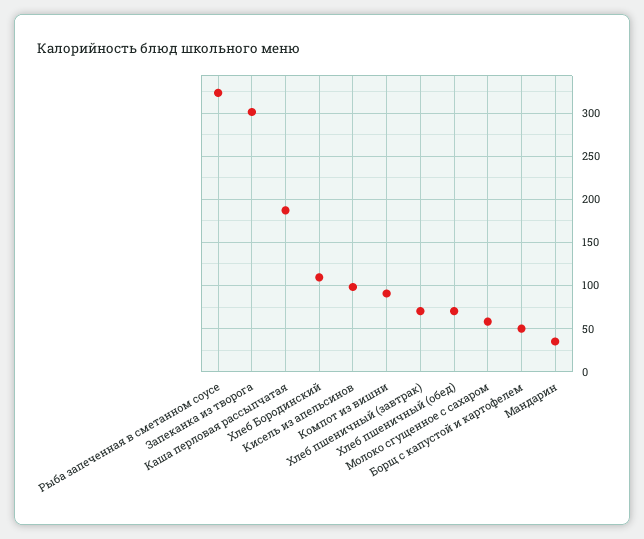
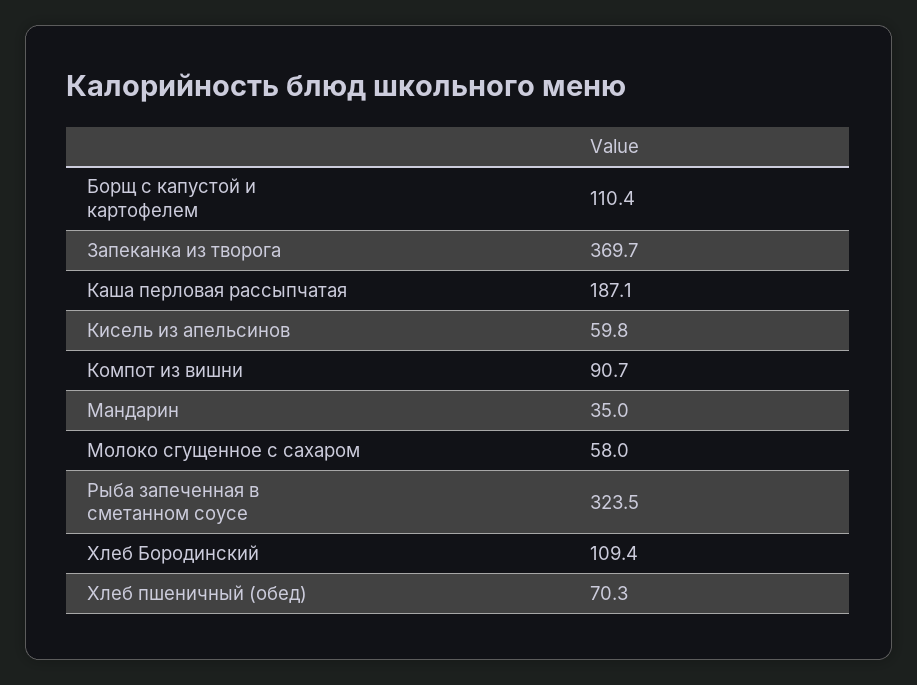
Запеканка из творога: 300 -> 369.7
Кисель из апельсинов: 100 -> 59.8
Хлеб пшеничный (завтрак): 70 -> none
Борщ с капустой и картофелем: 50 -> 110.4

